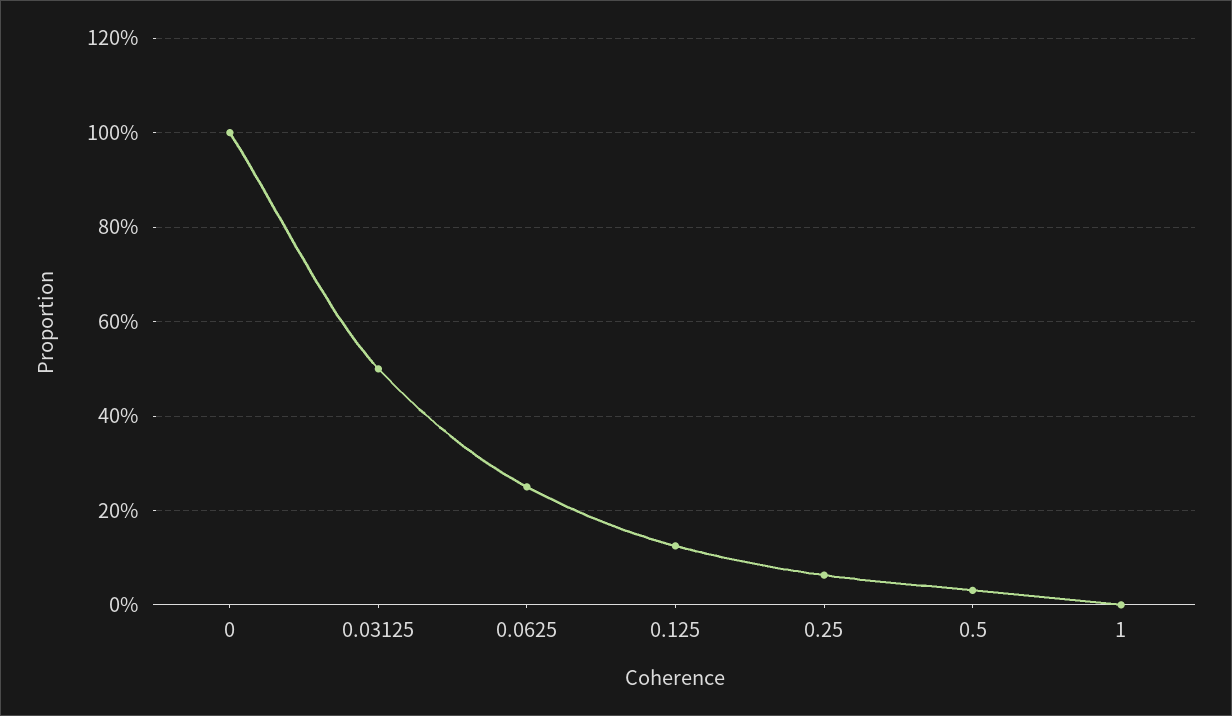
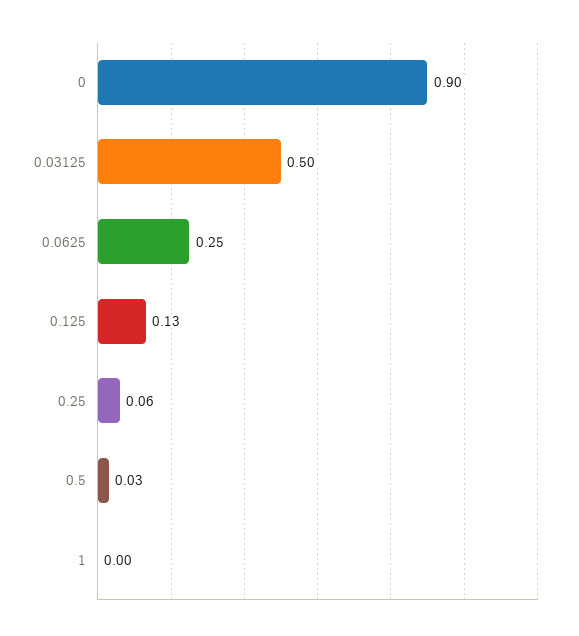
0: 1 -> 0.9

